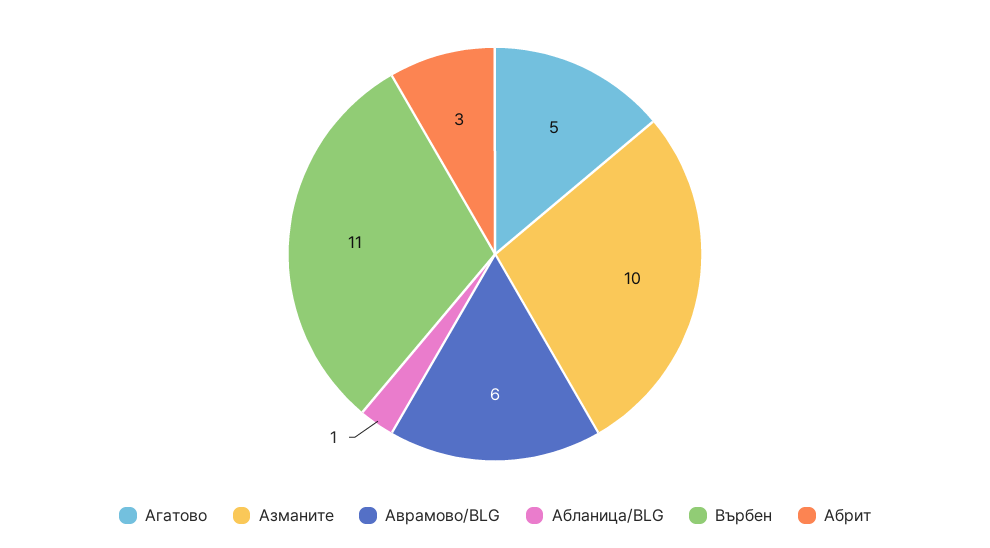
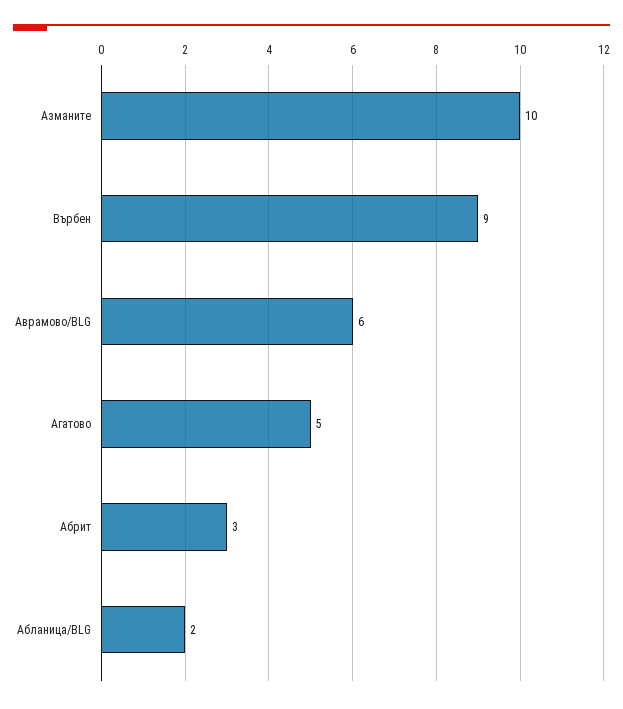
Абланица/BLG: 1 -> 2
Върбен: 11 -> 9

